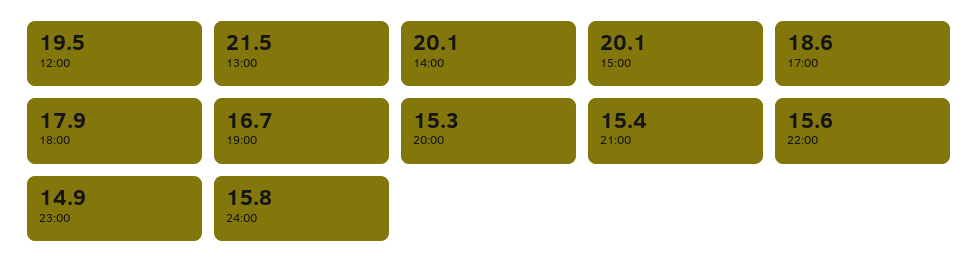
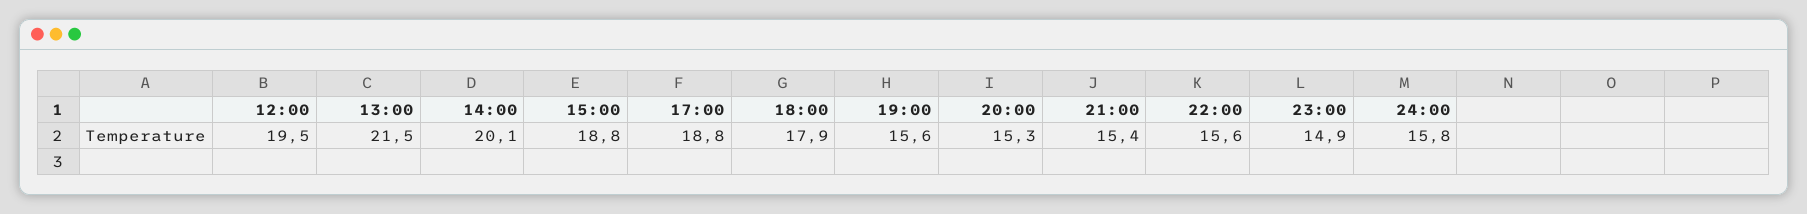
15:00: 20.1 -> 18.8
17:00: 18.6 -> 18.8
19:00: 16.7 -> 15.6

